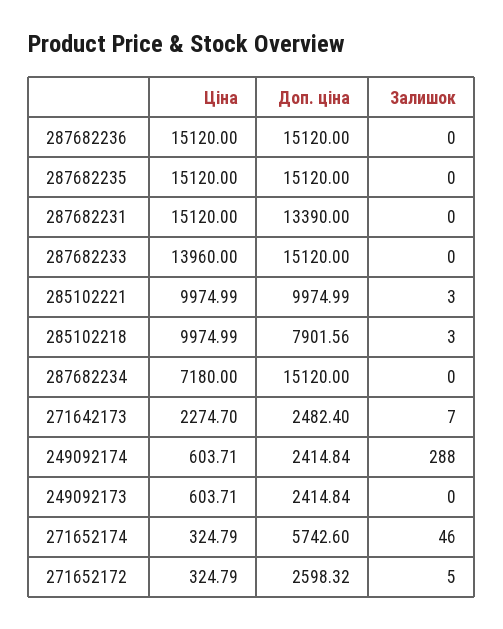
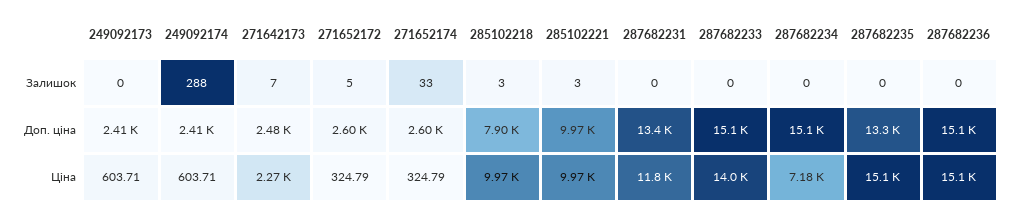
Доп. ціна, 287682235: 15120 -> 13300
Ціна, 287682231: 15120 -> 11800
Доп. ціна, 271652174: 5742.6 -> 2600
Залишок, 271652174: 46 -> 33

